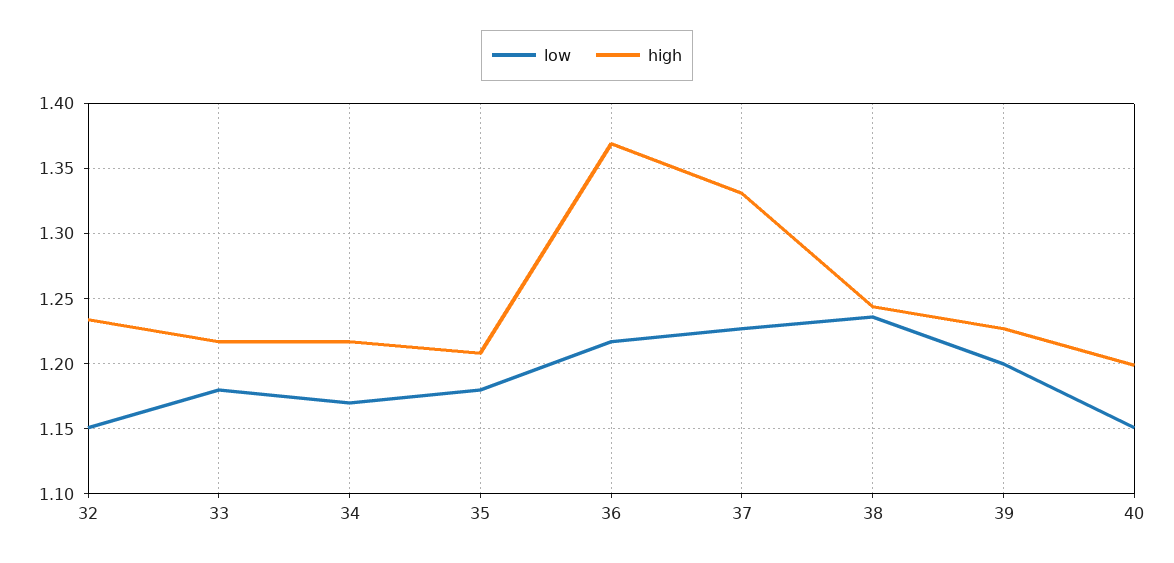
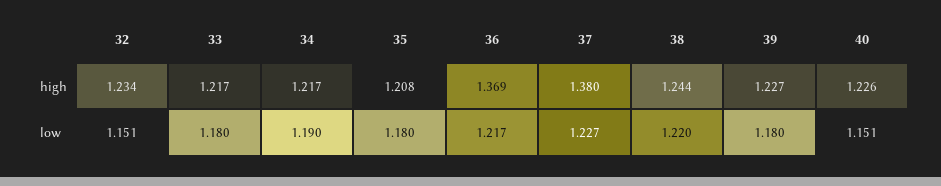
low, 34: 1.17 -> 1.19
high, 37: 1.33 -> 1.38
low, 38: 1.235 -> 1.22
low, 39: 1.2 -> 1.18
high, 40: 1.2 -> 1.226

